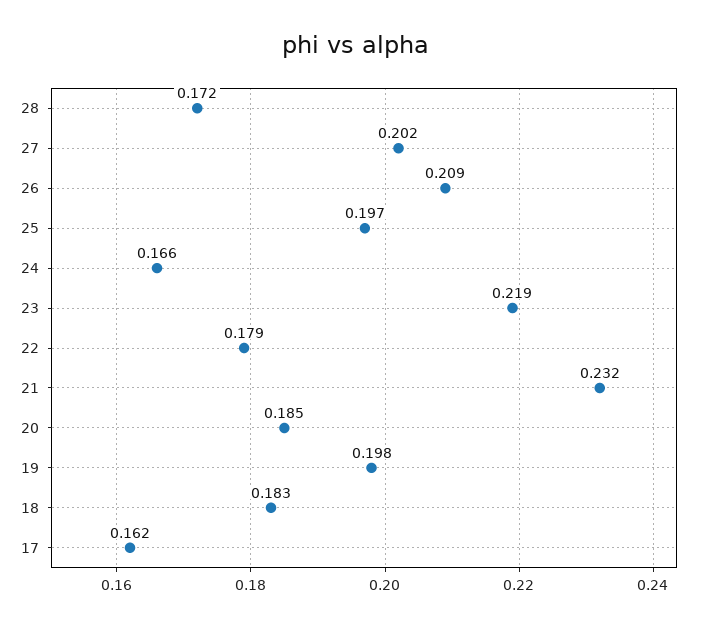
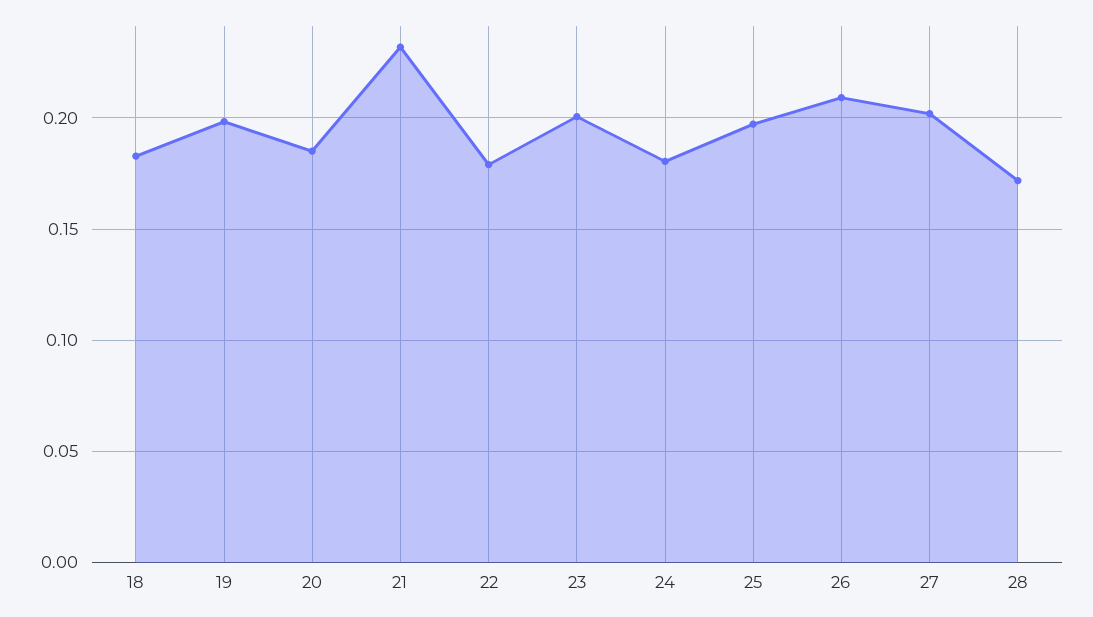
24: 0.166 -> 0.18
23: 0.219 -> 0.2
17: 0.162 -> none

